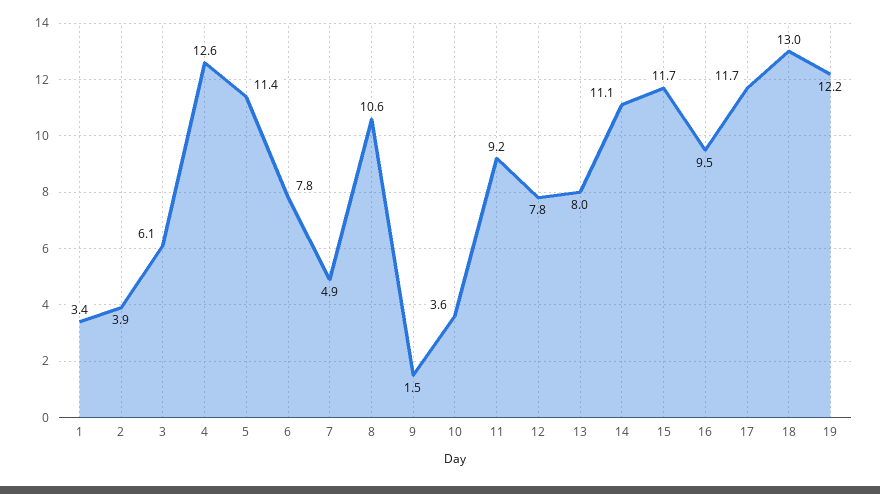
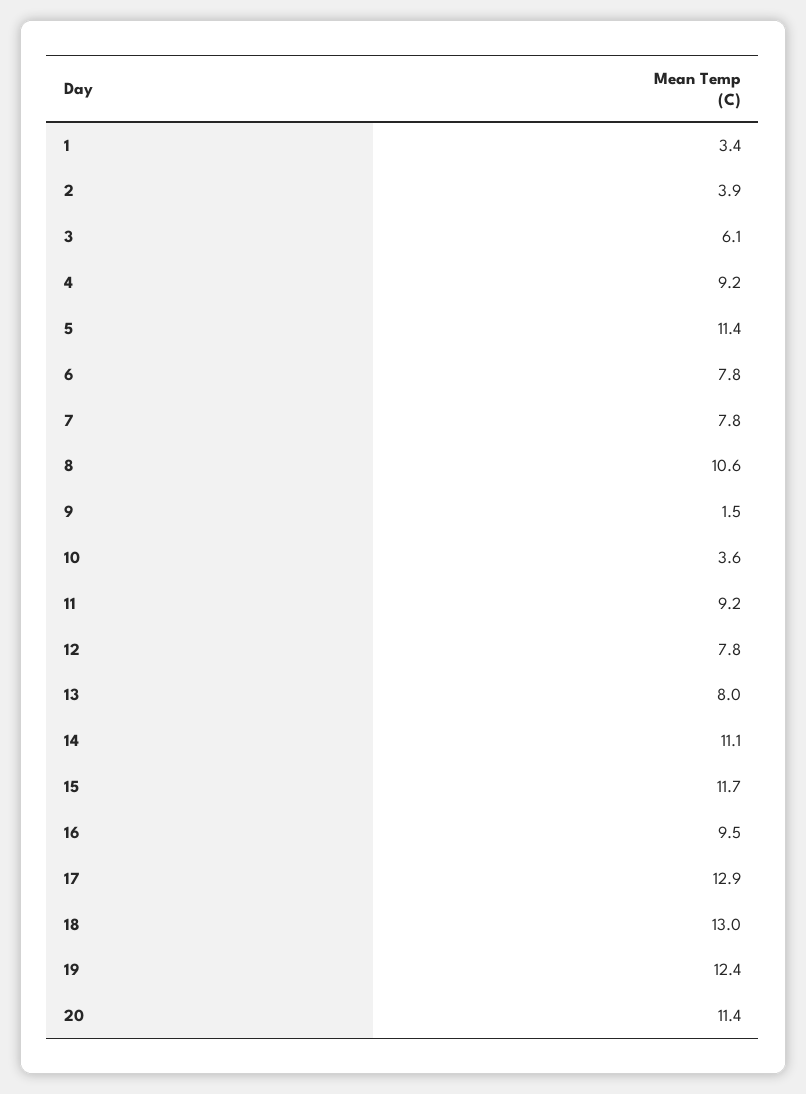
4: 12.6 -> 9.2
7: 4.9 -> 7.8
17: 11.7 -> 12.9
19: 12.2 -> 12.4
20: none -> 11.4

